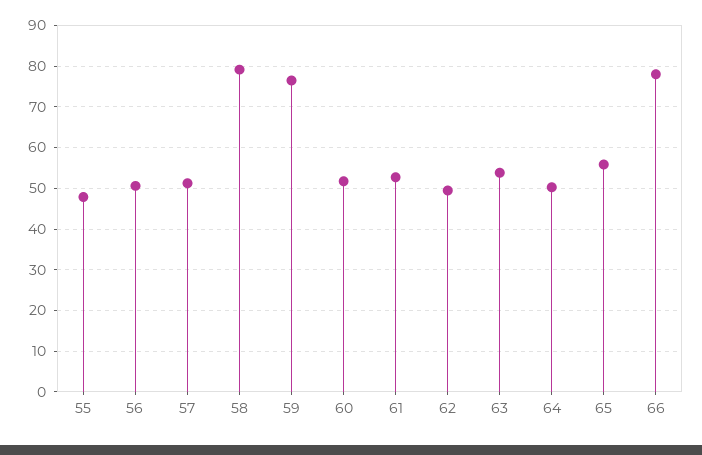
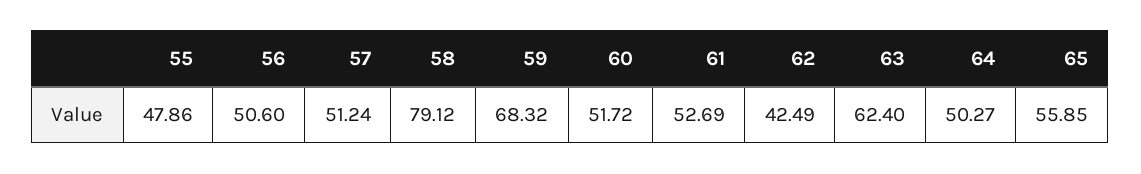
59: 76 -> 68.32
62: 50 -> 42.49
63: 54 -> 62.4
66: 78 -> none

